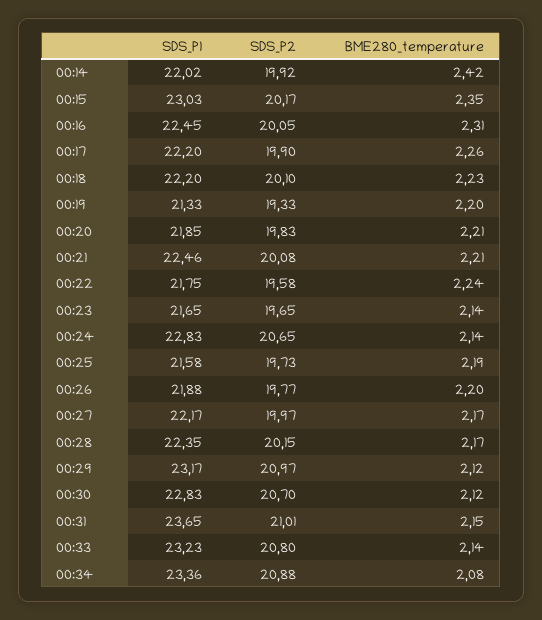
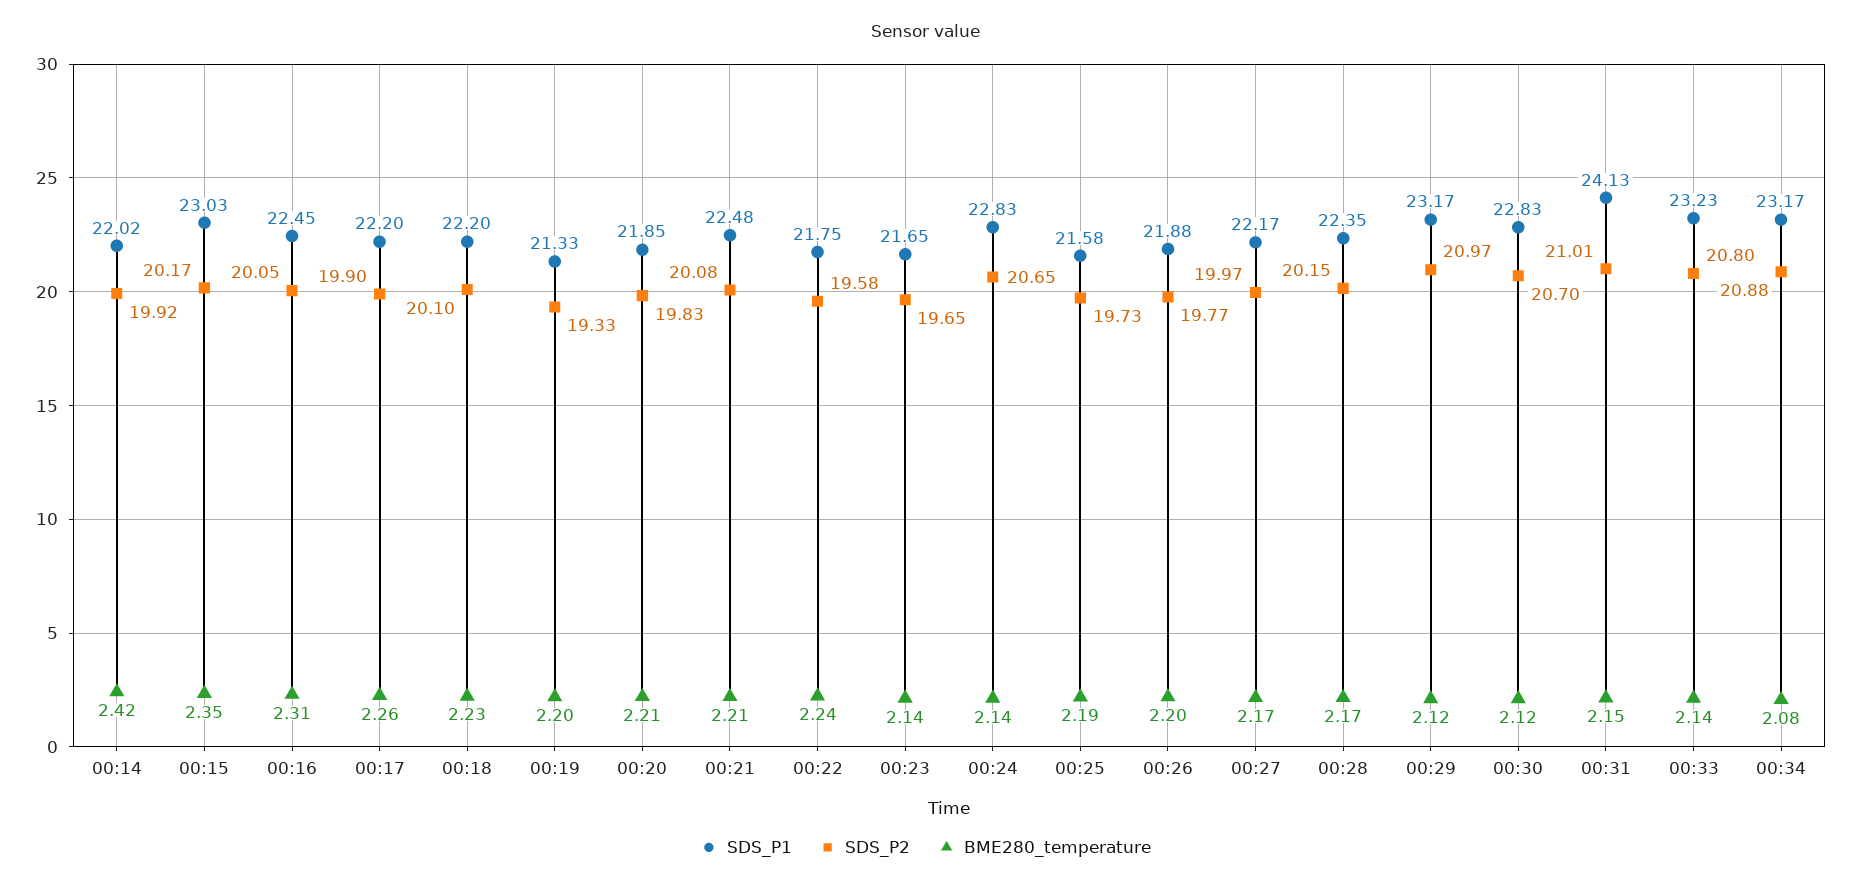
SDS_P1, 00:21: 22.46 -> 22.48
SDS_P1, 00:31: 23.65 -> 24.13
SDS_P1, 00:34: 23.36 -> 23.17

